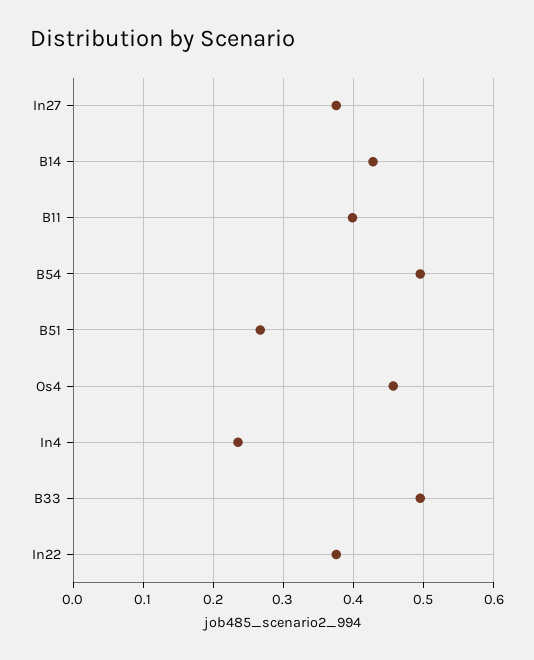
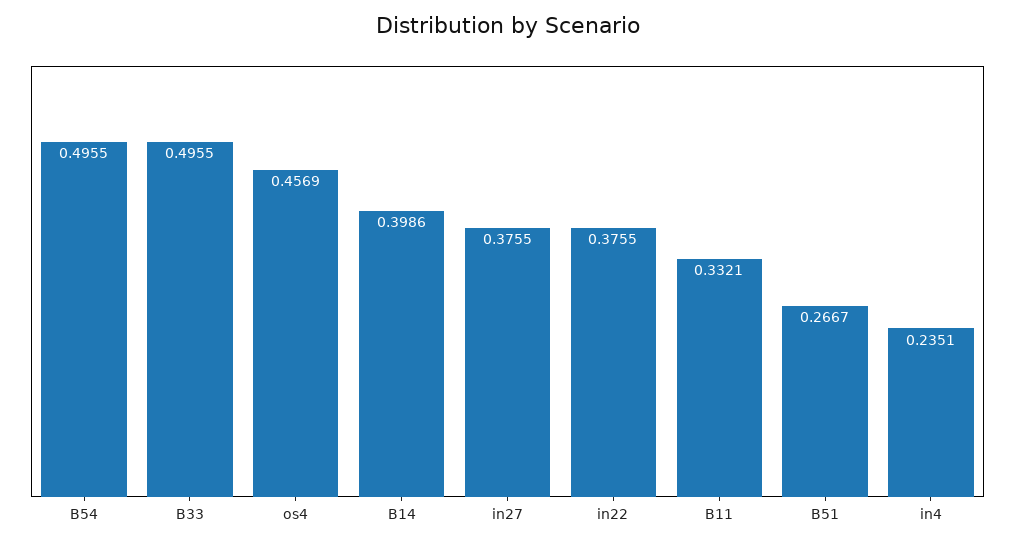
B14: 0.43 -> 0.3986
B11: 0.4 -> 0.3321

